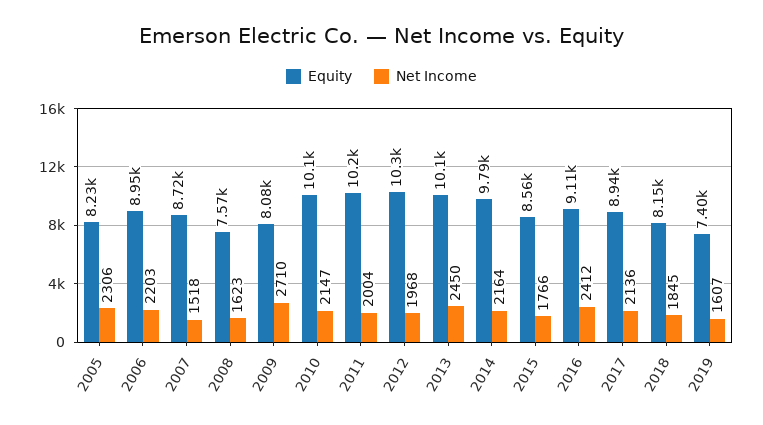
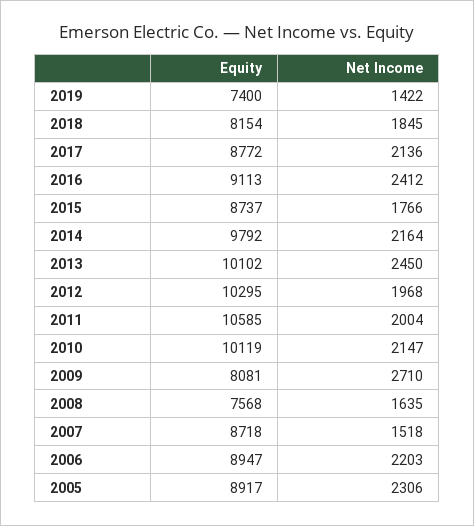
Equity, 2005: 8230 -> 8917
Net Income, 2008: 1623 -> 1635
Equity, 2011: 10200 -> 10585
Equity, 2015: 8560 -> 8737
Equity, 2017: 8940 -> 8772
Net Income, 2019: 1607 -> 1422

